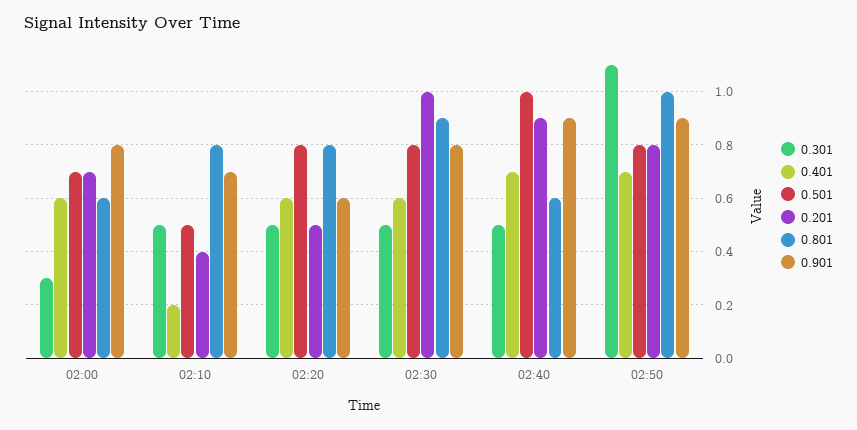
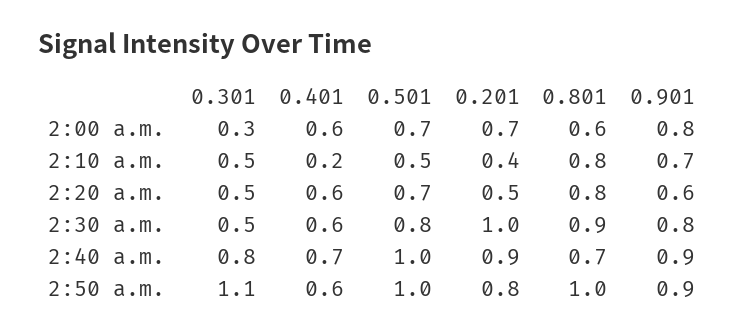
0.501, 02:20: 0.8 -> 0.7
0.301, 02:40: 0.5 -> 0.8
0.801, 02:40: 0.6 -> 0.7
0.401, 02:50: 0.7 -> 0.6
0.501, 02:50: 0.8 -> 1

